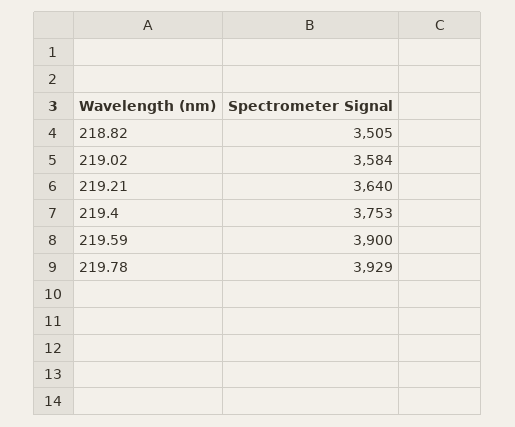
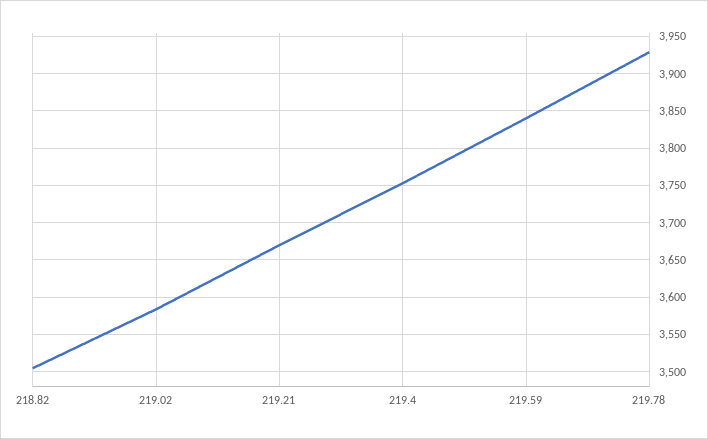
219.21: 3640 -> 3670
219.59: 3900 -> 3840

